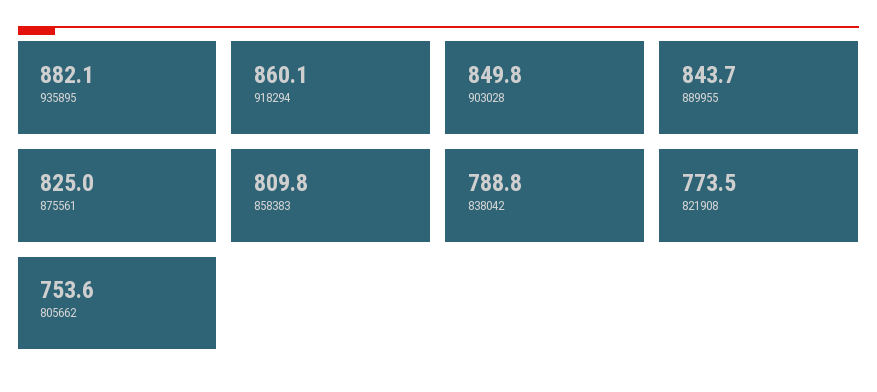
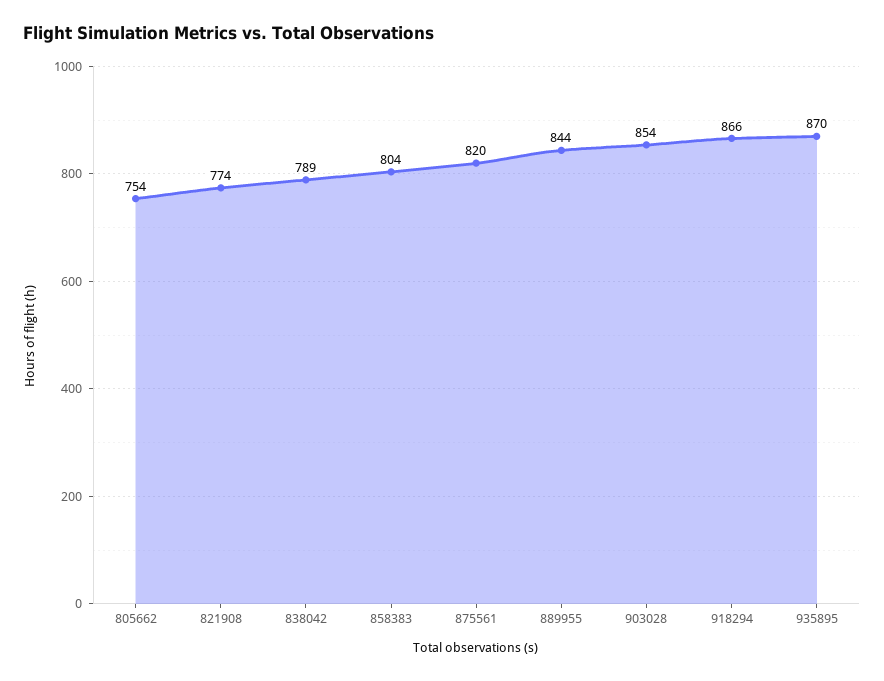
935895: 882.1 -> 870
918294: 860.1 -> 866
903028: 849.8 -> 854
875561: 825 -> 820
858383: 809.8 -> 804

